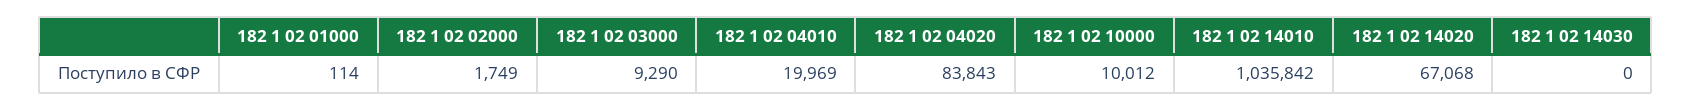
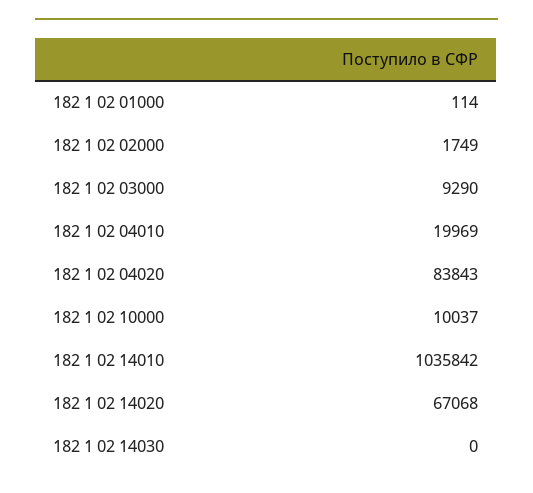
182 1 02 10000: 10012 -> 10037

